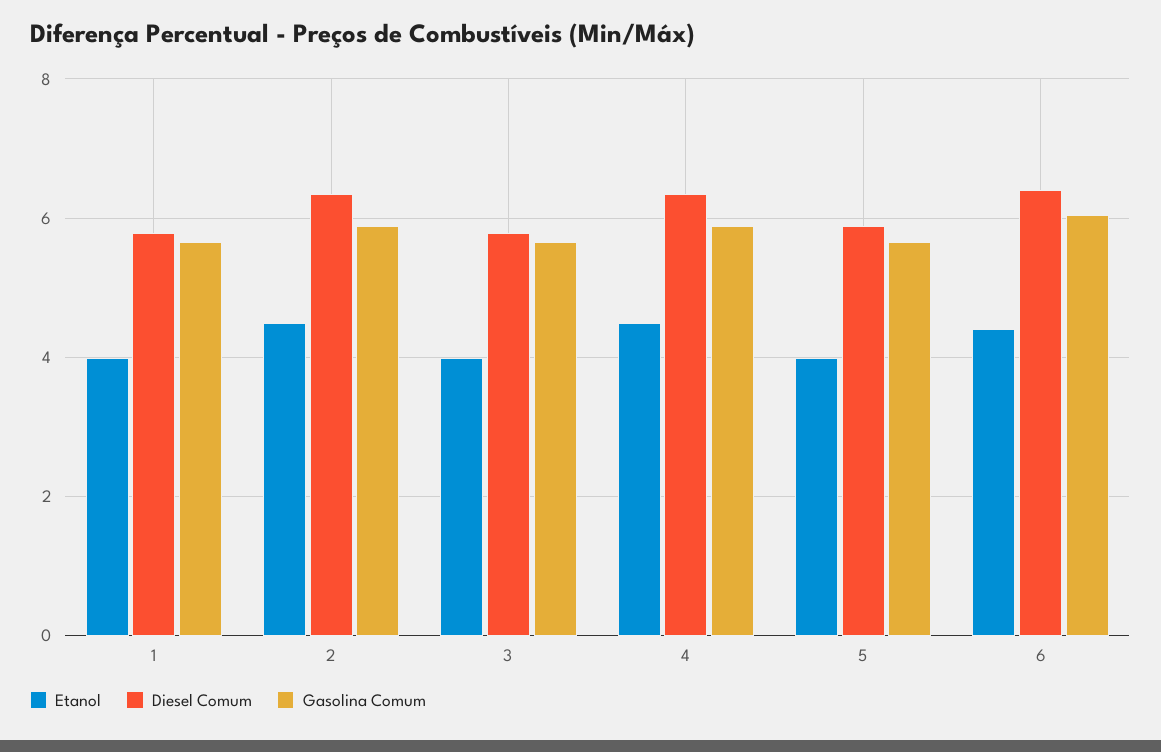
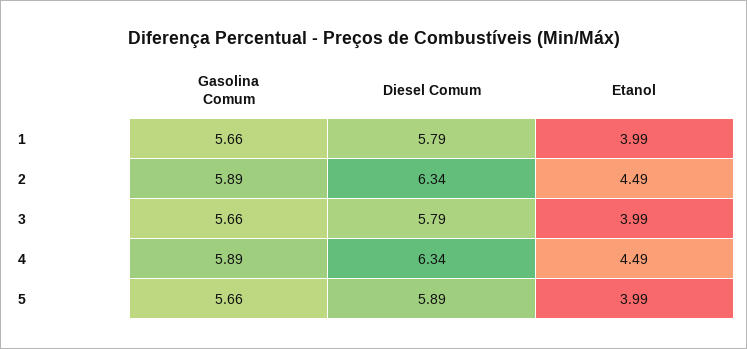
Etanol, 6: 4.4 -> none
Diesel Comum, 6: 6.4 -> none
Gasolina Comum, 6: 6 -> none

